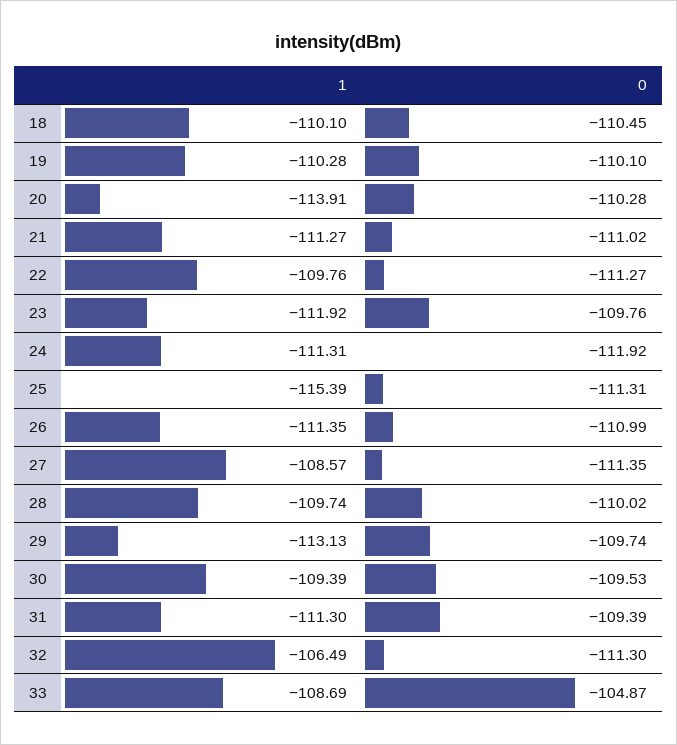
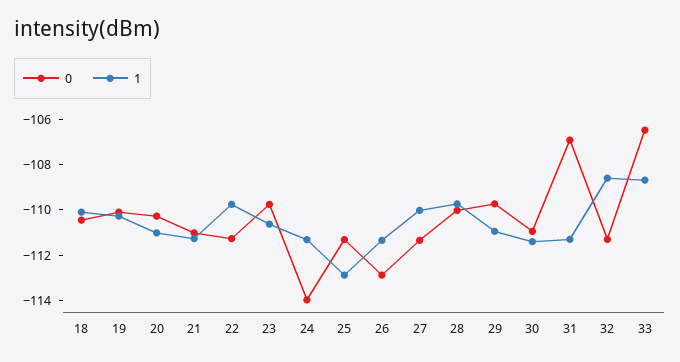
1, 20: -113.91 -> -111
1, 23: -111.92 -> -110.5
0, 24: -111.92 -> -114
1, 25: -115.39 -> -113
0, 26: -110.99 -> -113
1, 27: -108.57 -> -110
1, 29: -113.13 -> -111
1, 30: -109.39 -> -111.5
0, 30: -109.53 -> -111
0, 31: -109.39 -> -107
1, 32: -106.49 -> -108.5
0, 33: -104.87 -> -106.5

